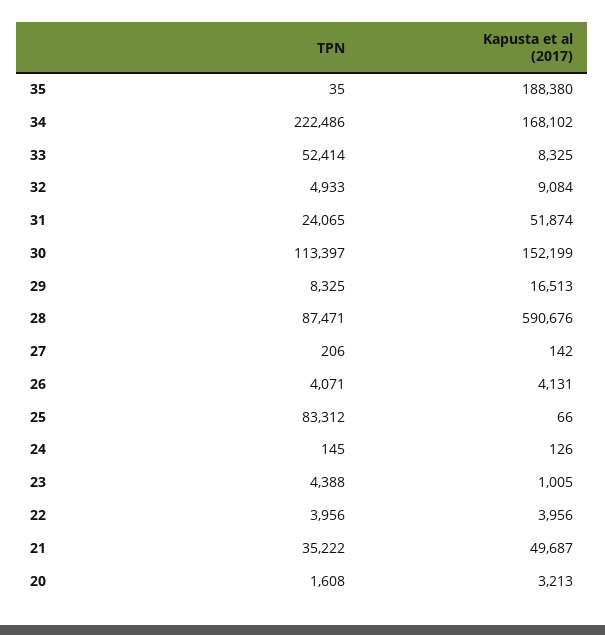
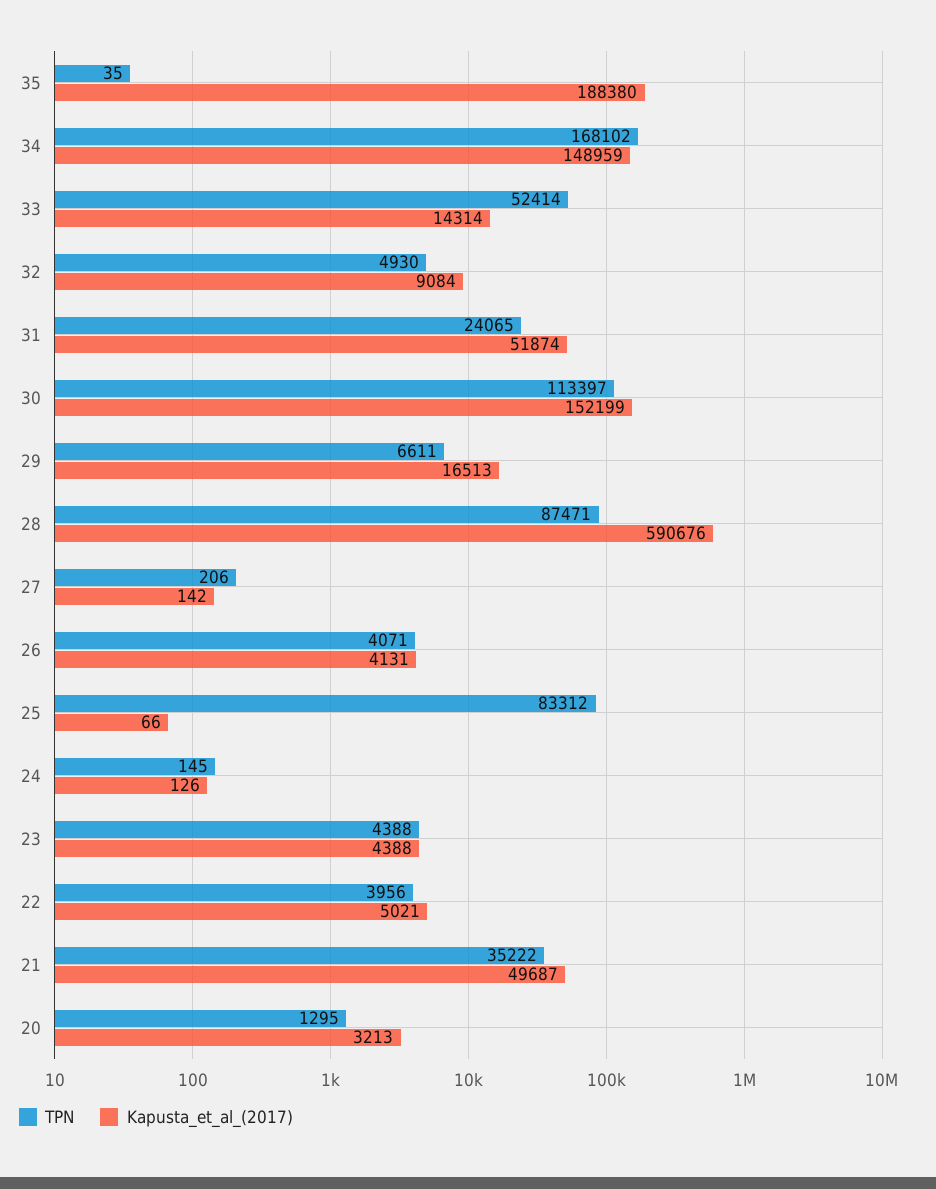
TPN, 34: 222486 -> 168102
Kapusta et al (2017), 34: 168102 -> 148959
Kapusta et al (2017), 33: 8325 -> 14314
TPN, 32: 4933 -> 4930
TPN, 29: 8325 -> 6611
Kapusta et al (2017), 23: 1005 -> 4388
Kapusta et al (2017), 22: 3956 -> 5021
TPN, 20: 1608 -> 1295

